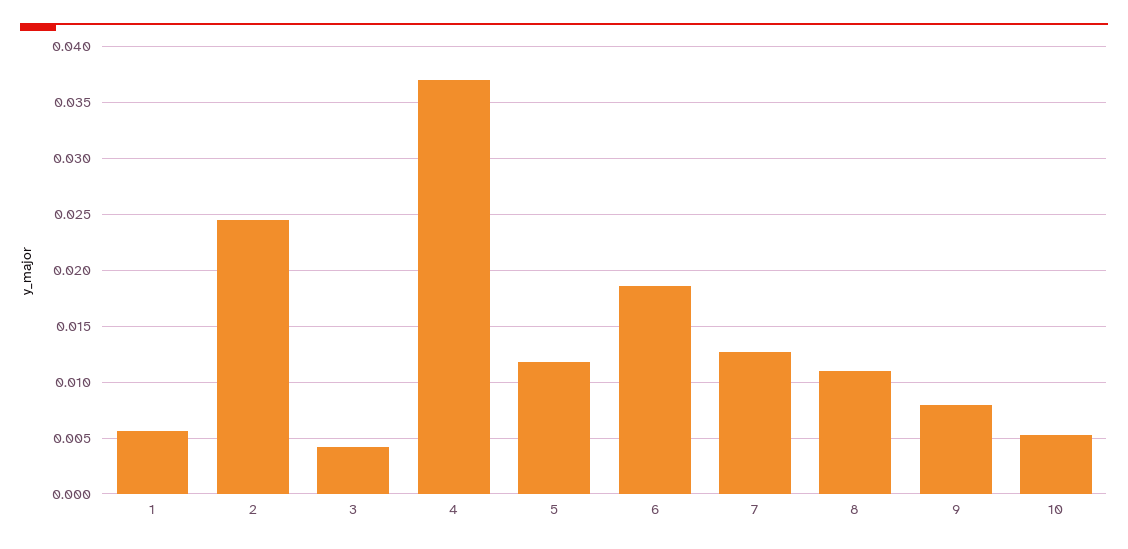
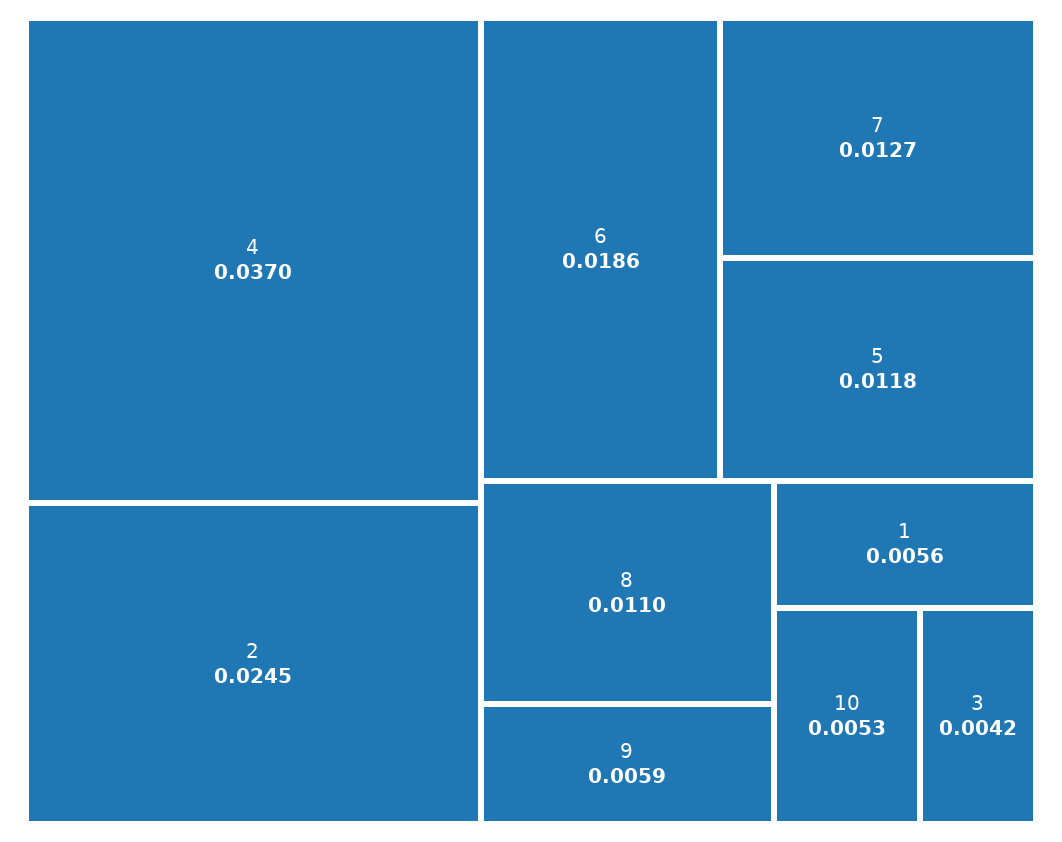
9: 0.008 -> 0.0059

